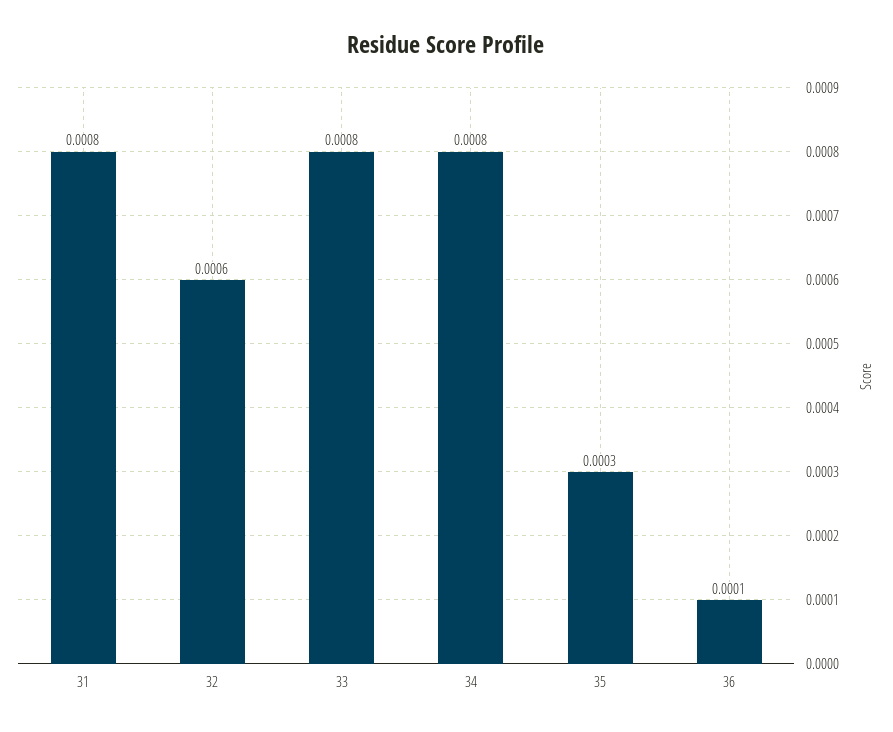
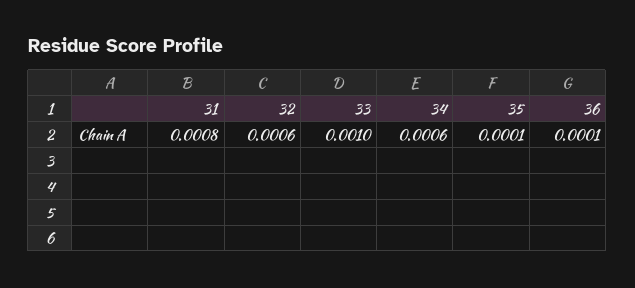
33: 0.0008 -> 0.001
34: 0.0008 -> 0.0006
35: 0.0003 -> 0.0001

